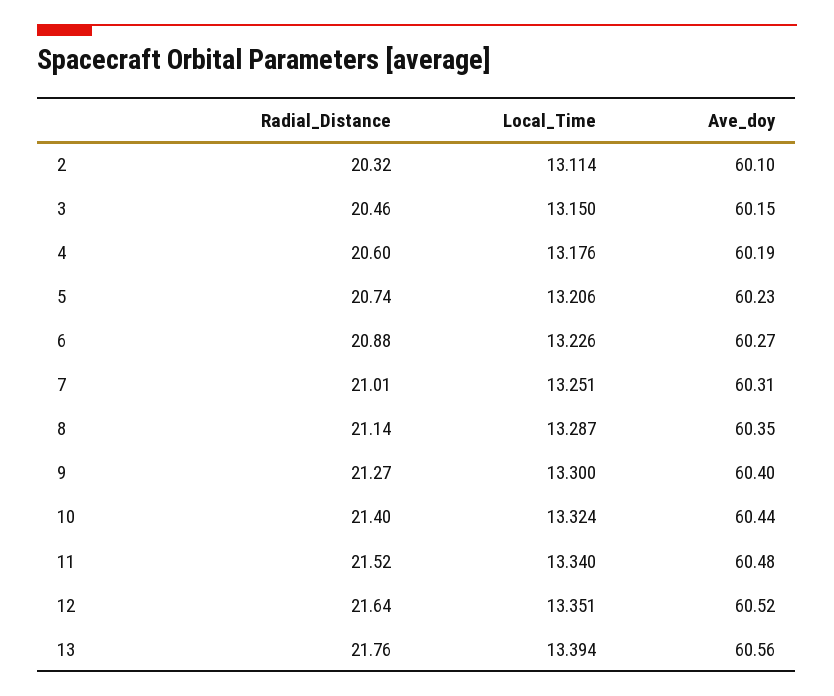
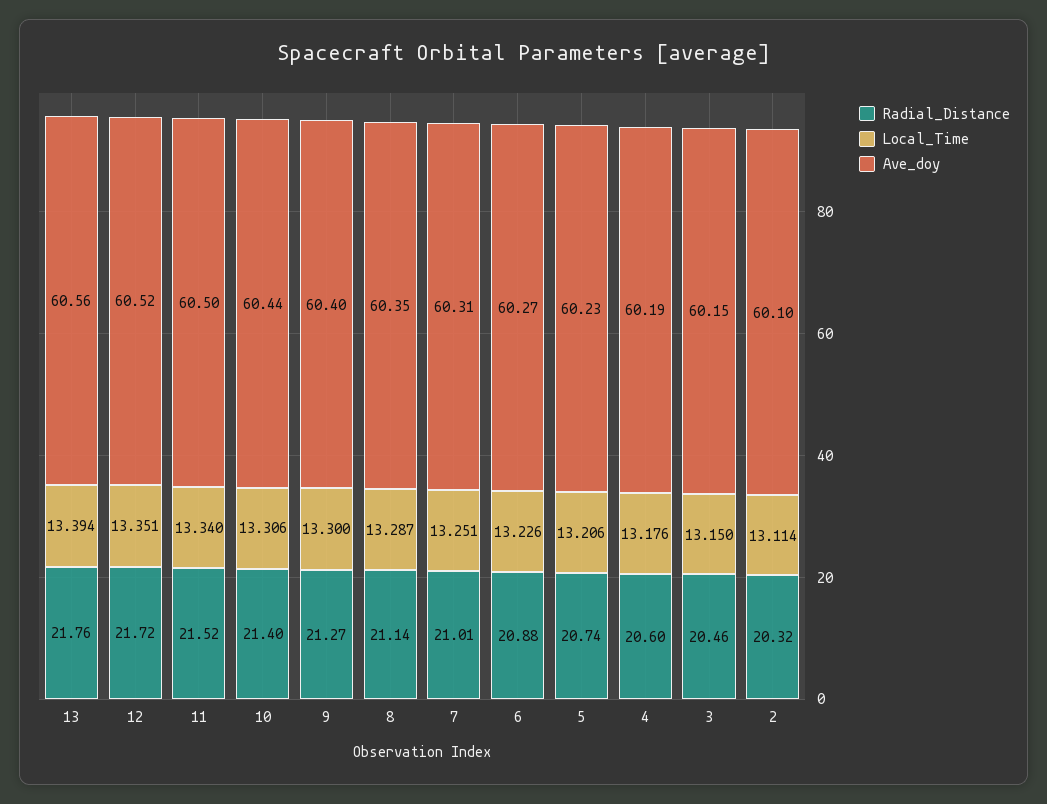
Local_Time, 10: 13.324 -> 13.306
Ave_doy, 11: 60.48 -> 60.5
Radial_Distance, 12: 21.64 -> 21.72

